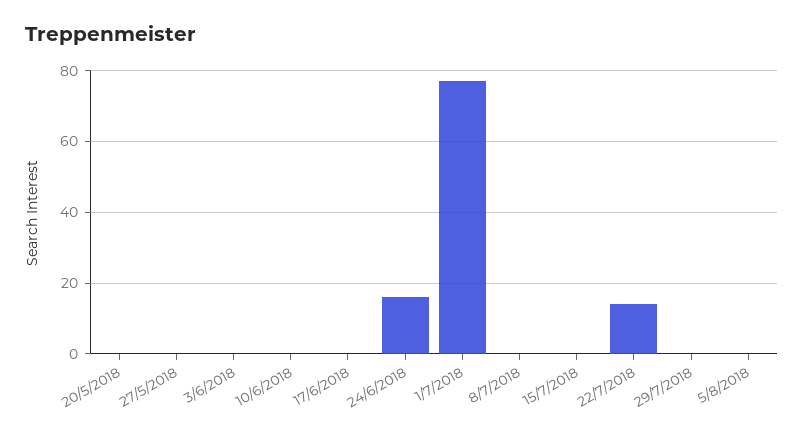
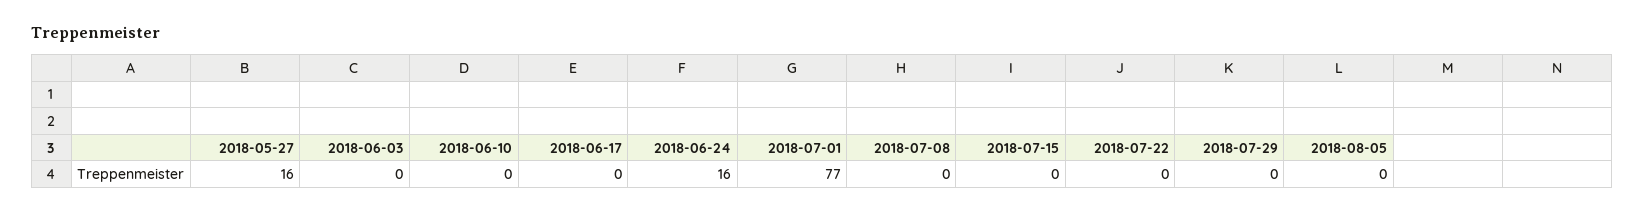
20/5/2018: 0 -> none
27/5/2018: 0 -> 16
22/7/2018: 15 -> 0

